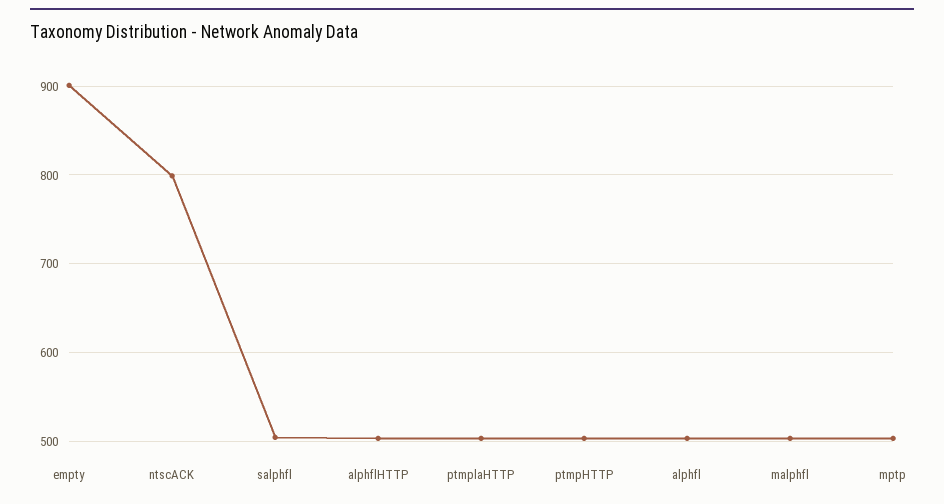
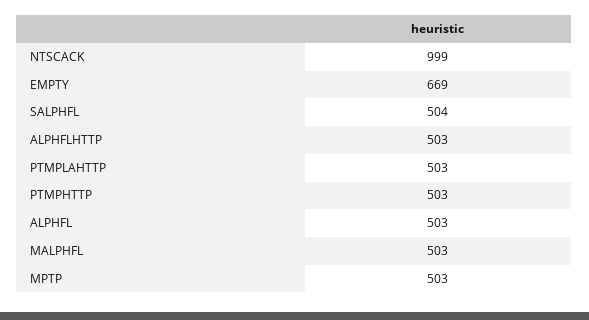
empty: 900 -> 669
ntscACK: 800 -> 999

